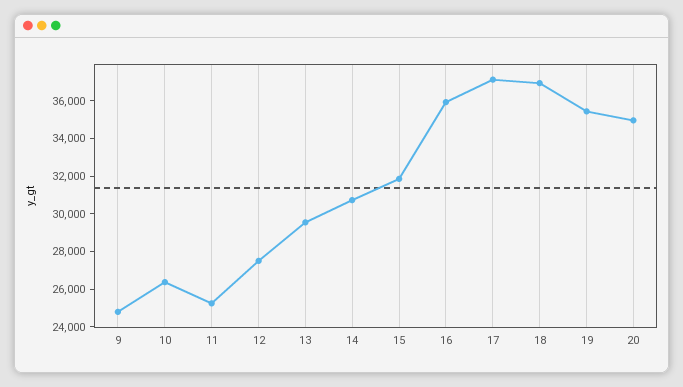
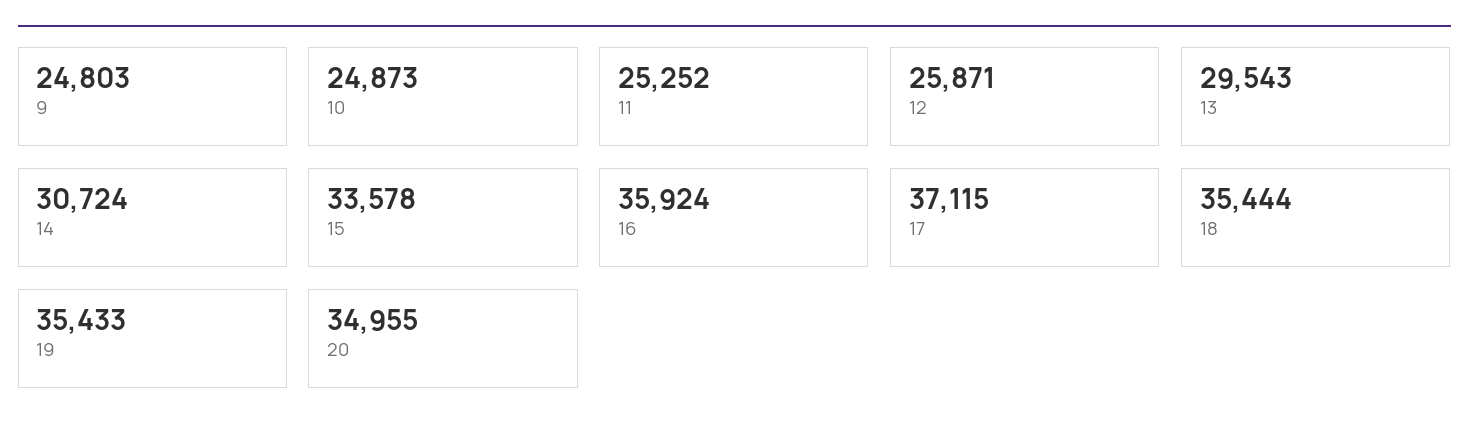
10: 26500 -> 24873
12: 27500 -> 25871
15: 32000 -> 33578
18: 37000 -> 35444

